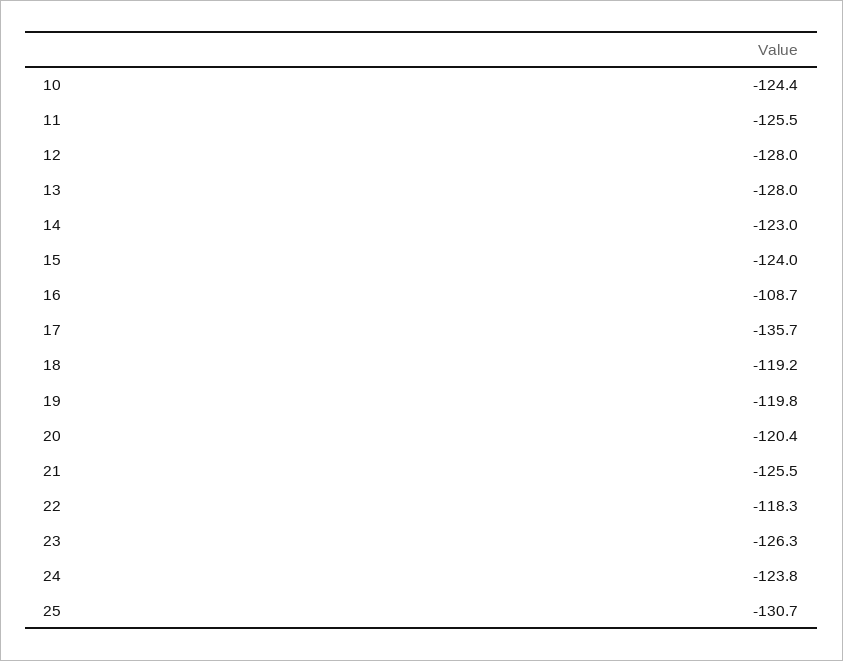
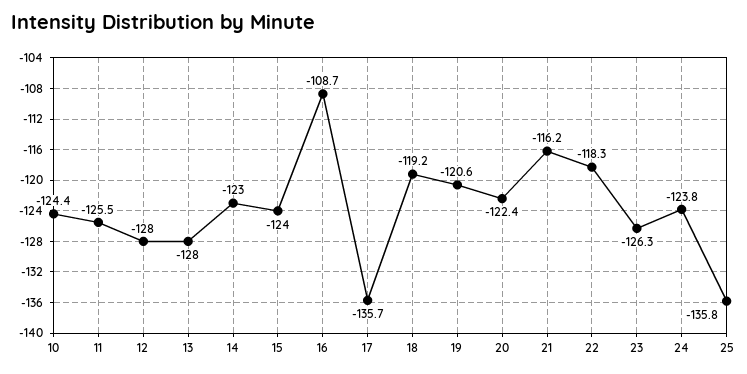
19: -119.8 -> -120.6
20: -120.4 -> -122.4
21: -125.5 -> -116.2
25: -130.7 -> -135.8

